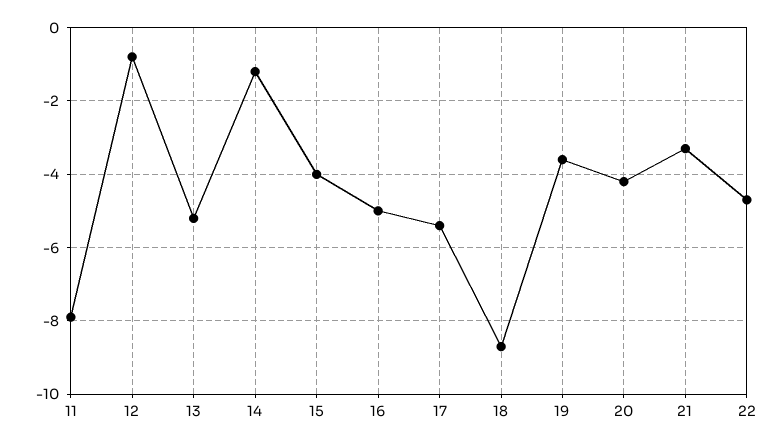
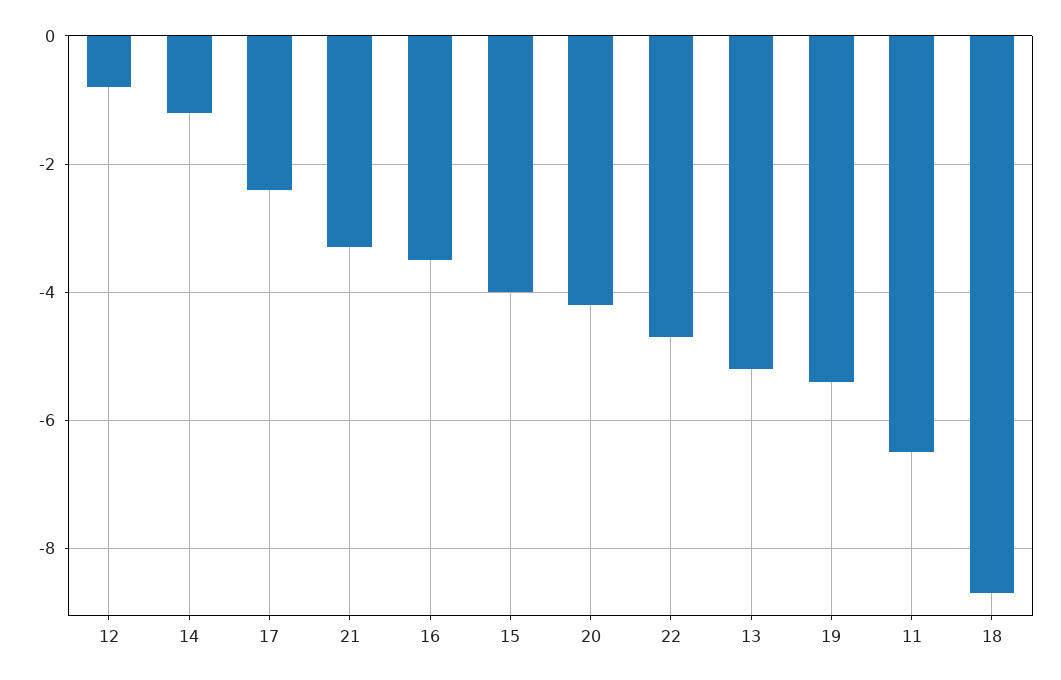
11: -8 -> -6.5
16: -5 -> -3.5
17: -5.5 -> -2.5
19: -3.5 -> -5.5

